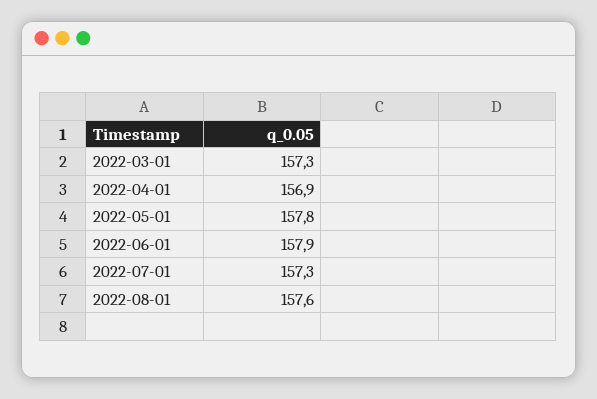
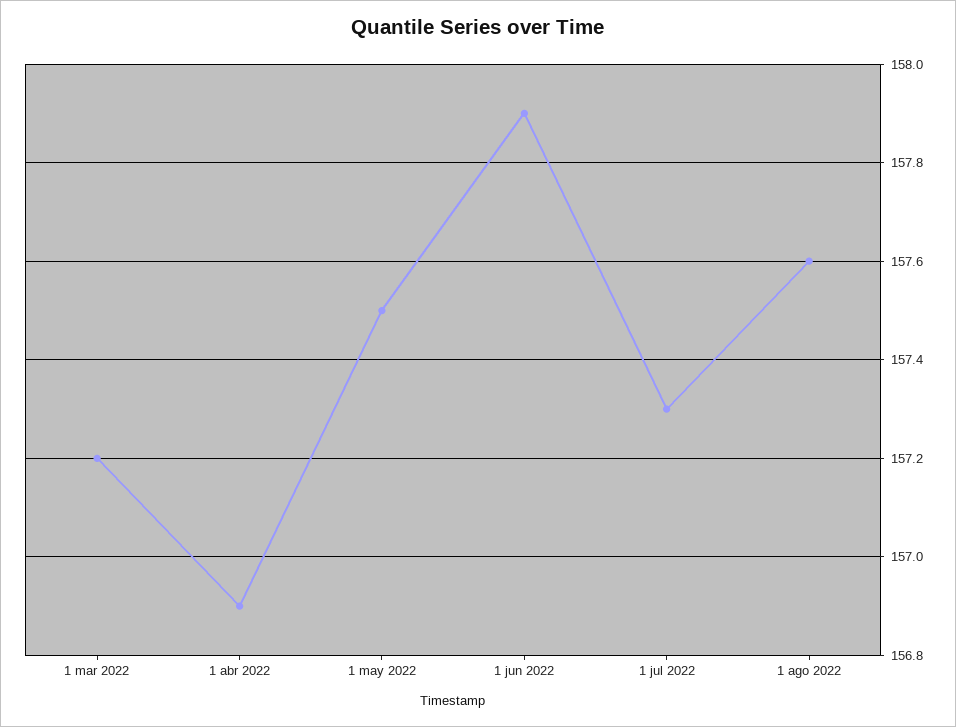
2022-03-01: 157.3 -> 157.2
2022-05-01: 157.8 -> 157.5

